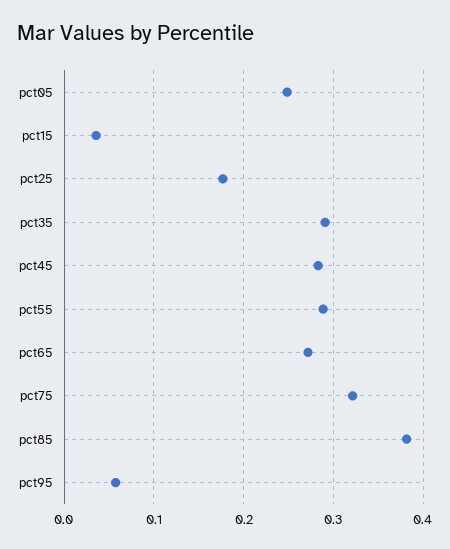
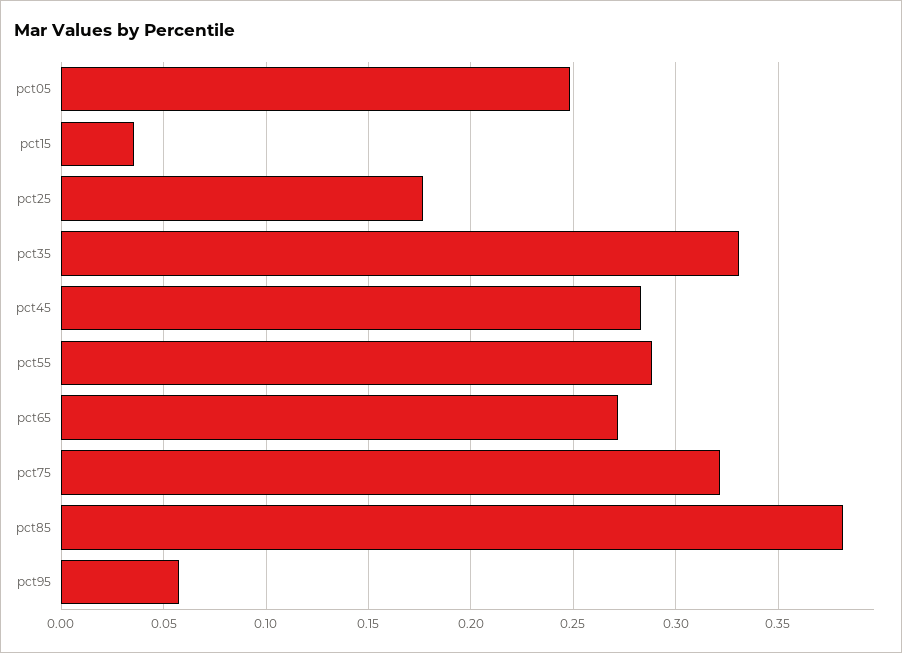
pct35: 0.29 -> 0.33

